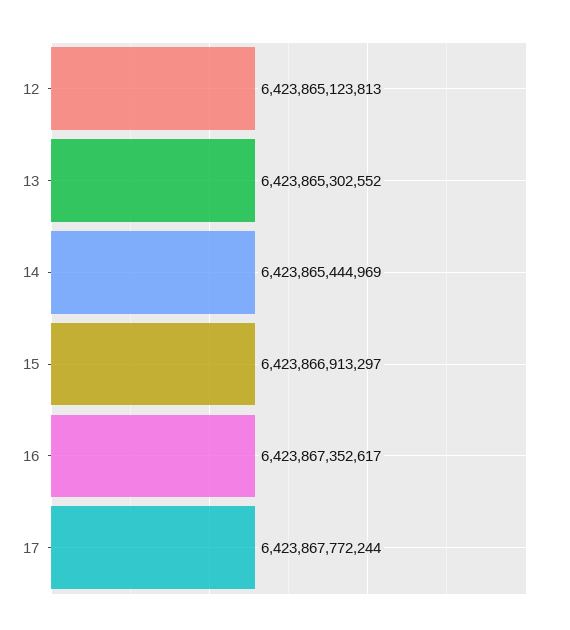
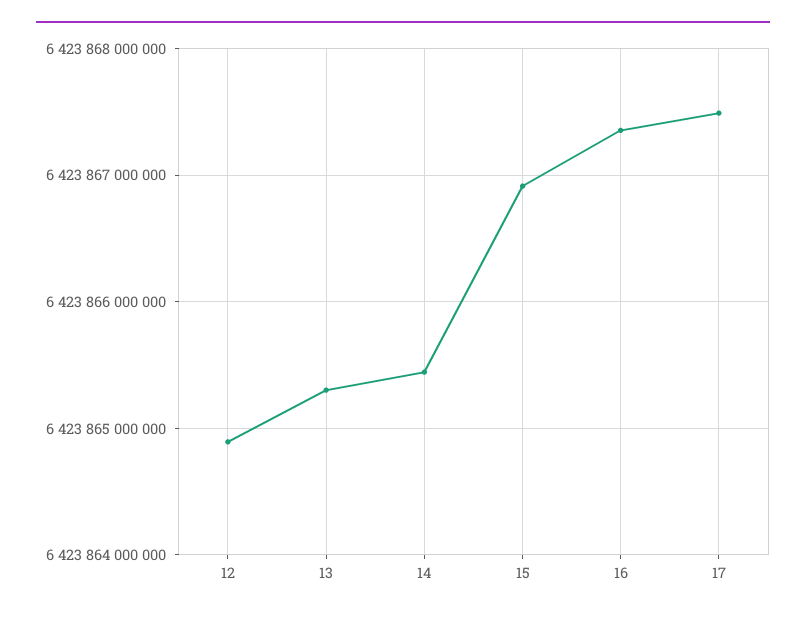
12: 6423865123813 -> 6423864900000
17: 6423867772244 -> 6423867500000

